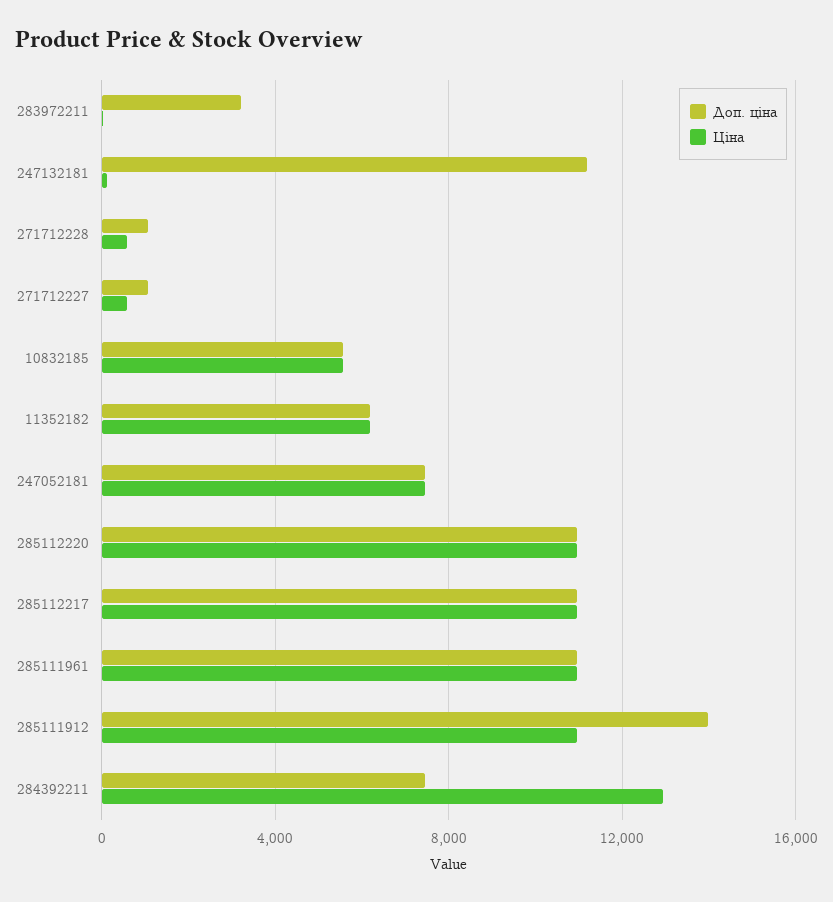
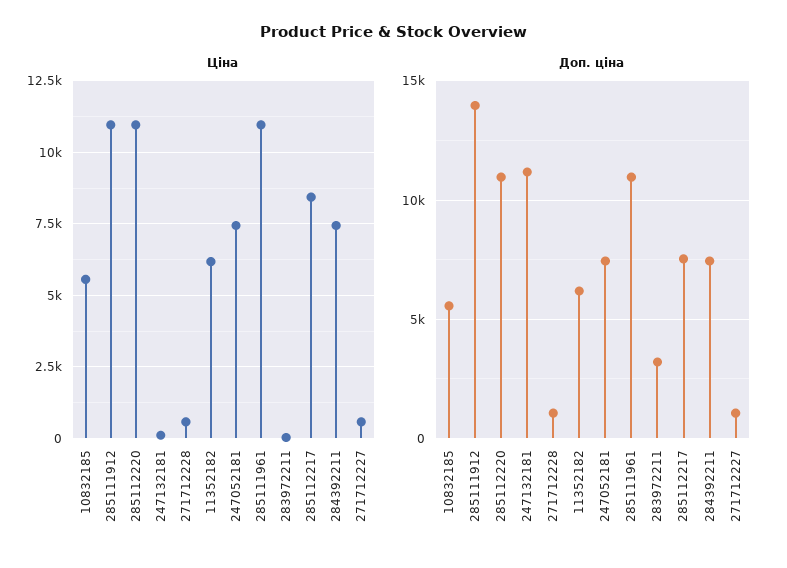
Доп. ціна, 285112217: 11000 -> 7500
Ціна, 285112217: 11000 -> 8500
Ціна, 284392211: 13000 -> 7500

